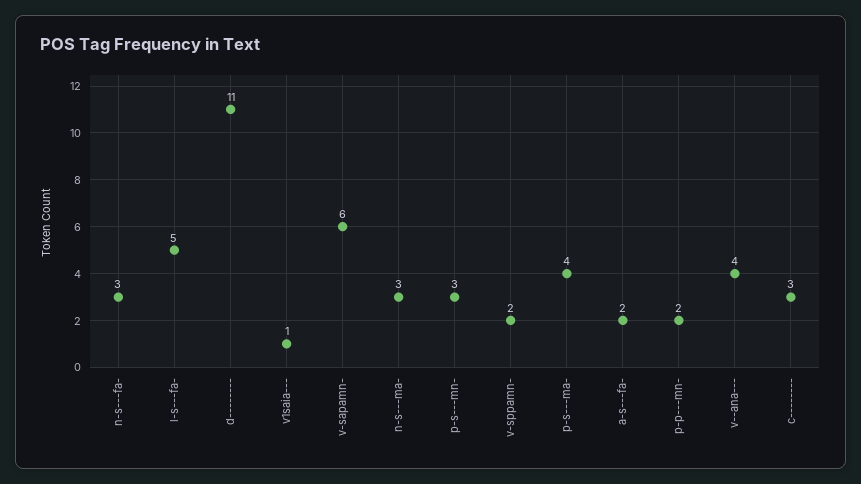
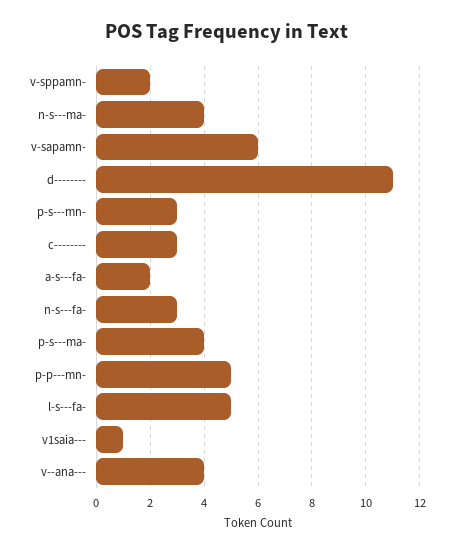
n-s---ma-: 3 -> 4
p-p---mn-: 2 -> 5

